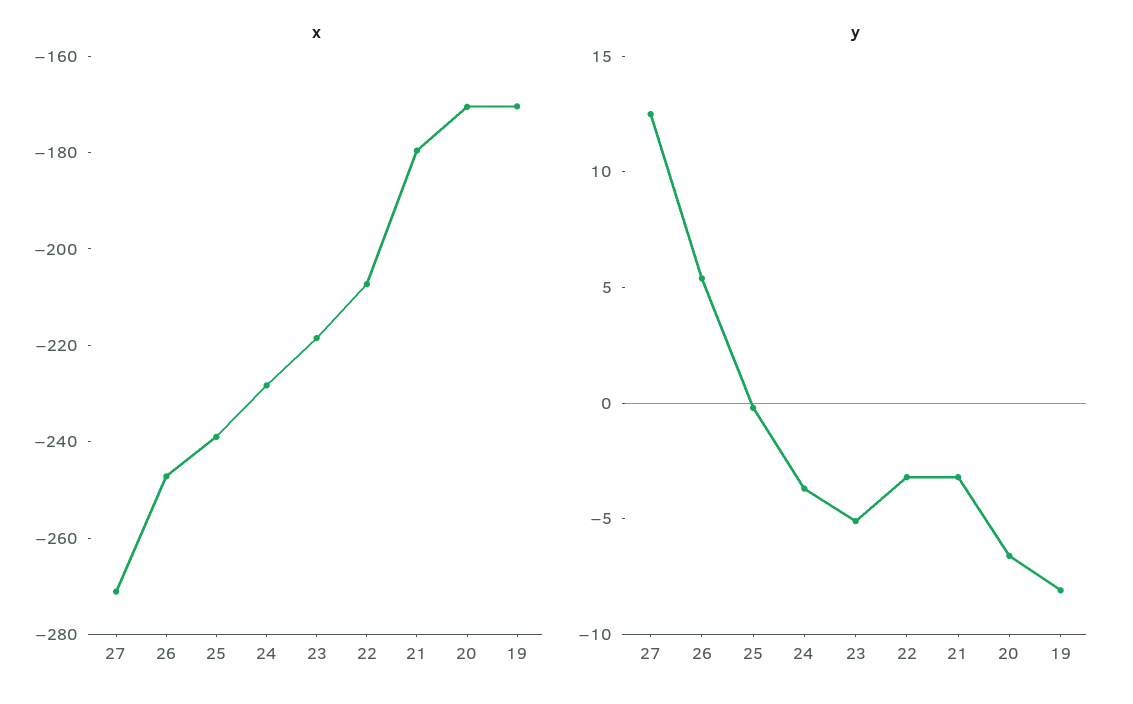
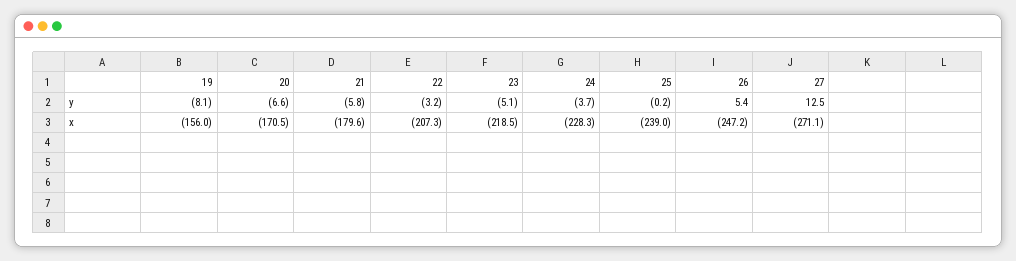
x, 19: -170 -> -156
y, 21: -3 -> -5.8

